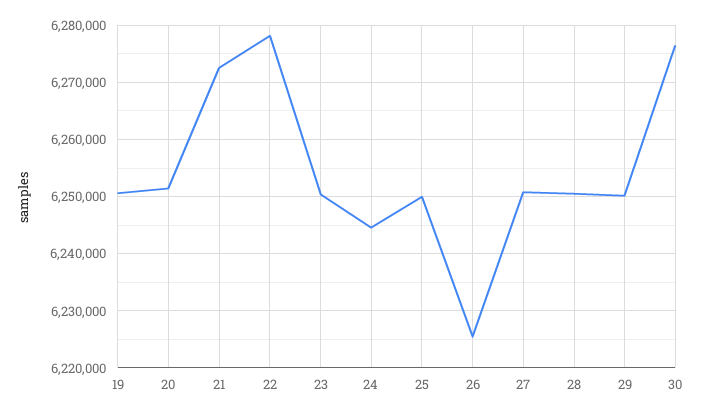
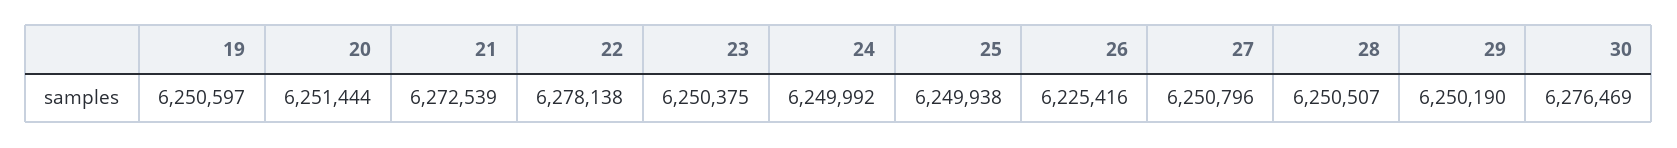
24: 6244000 -> 6249992

